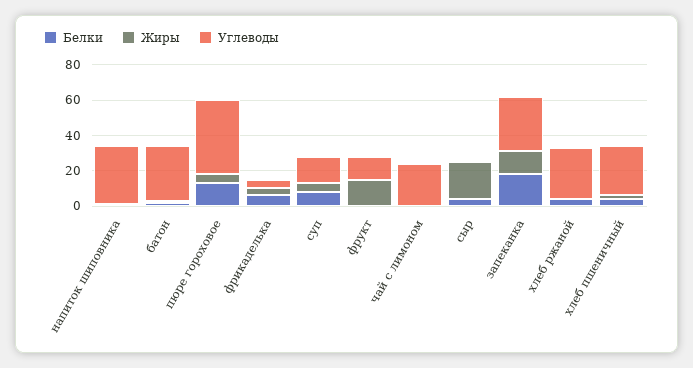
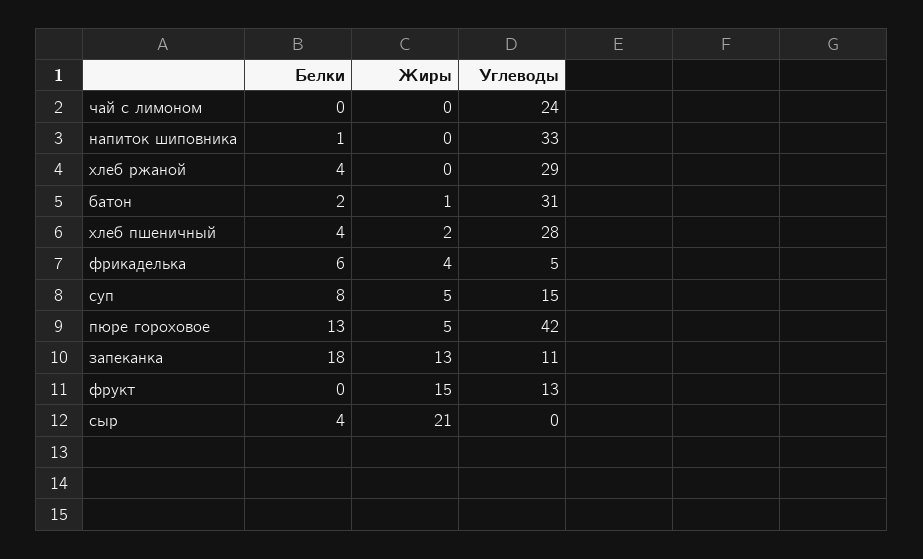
Углеводы, запеканка: 30 -> 11

